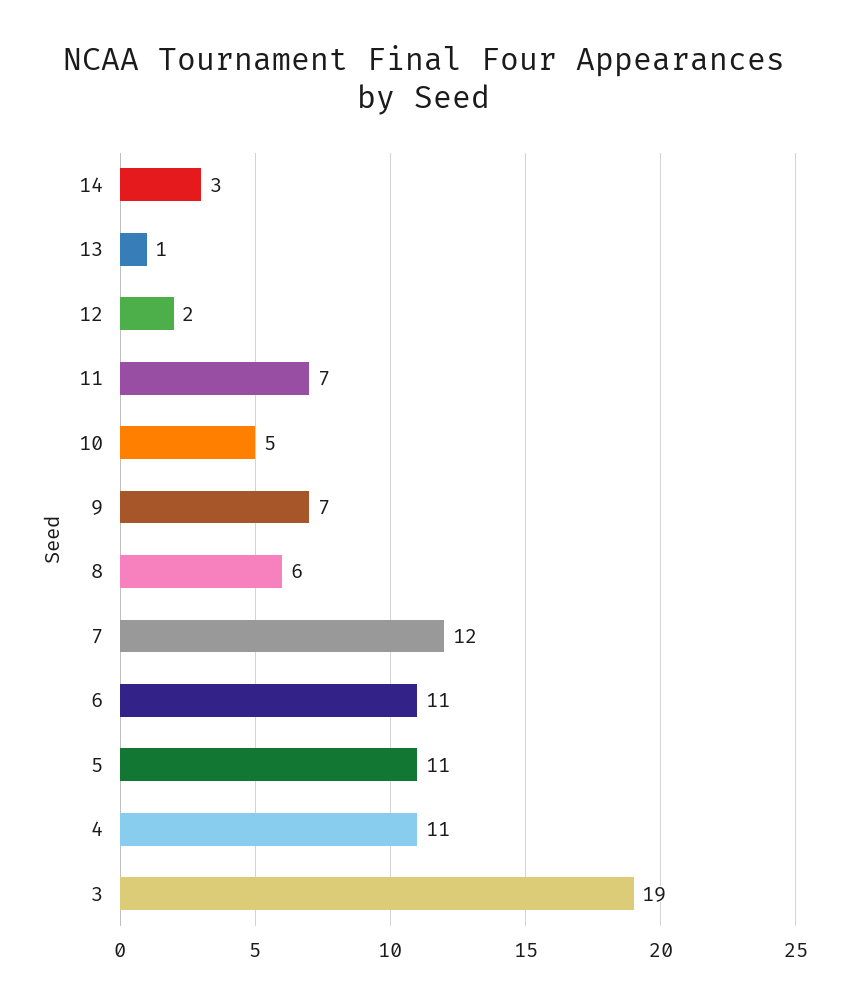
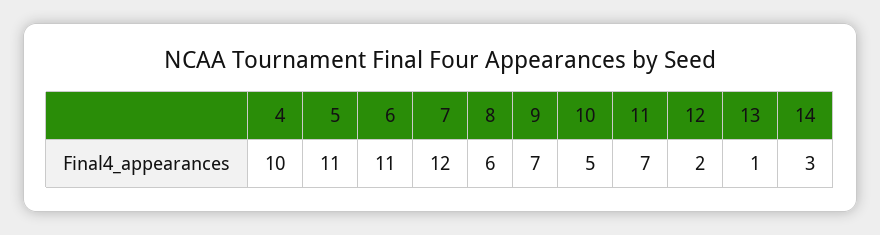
4: 11 -> 10
3: 19 -> none

